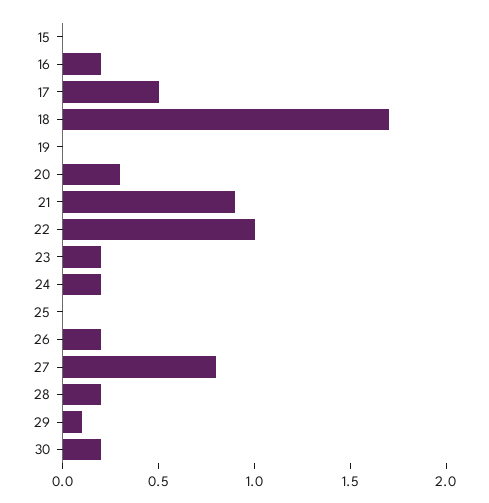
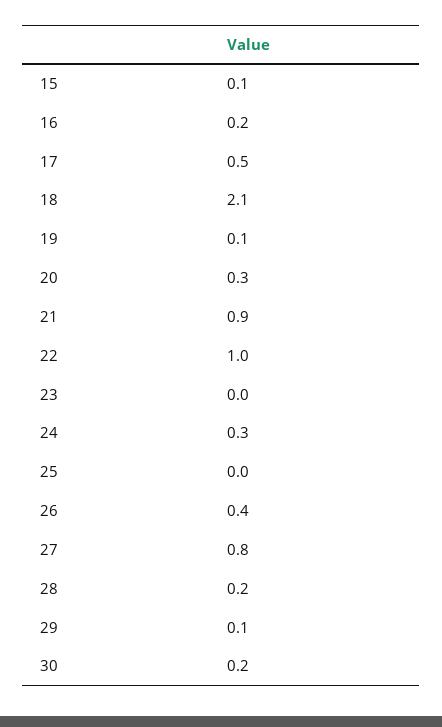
15: 0 -> 0.1
18: 1.7 -> 2.1
19: 0 -> 0.1
23: 0.2 -> 0
24: 0.2 -> 0.3
26: 0.2 -> 0.4

